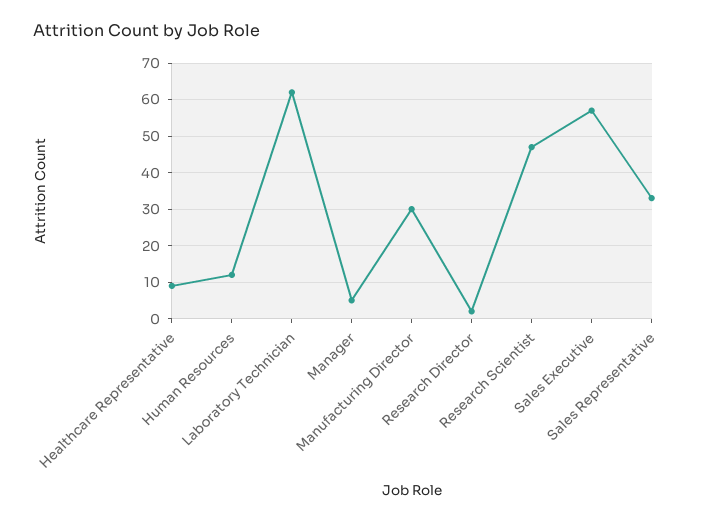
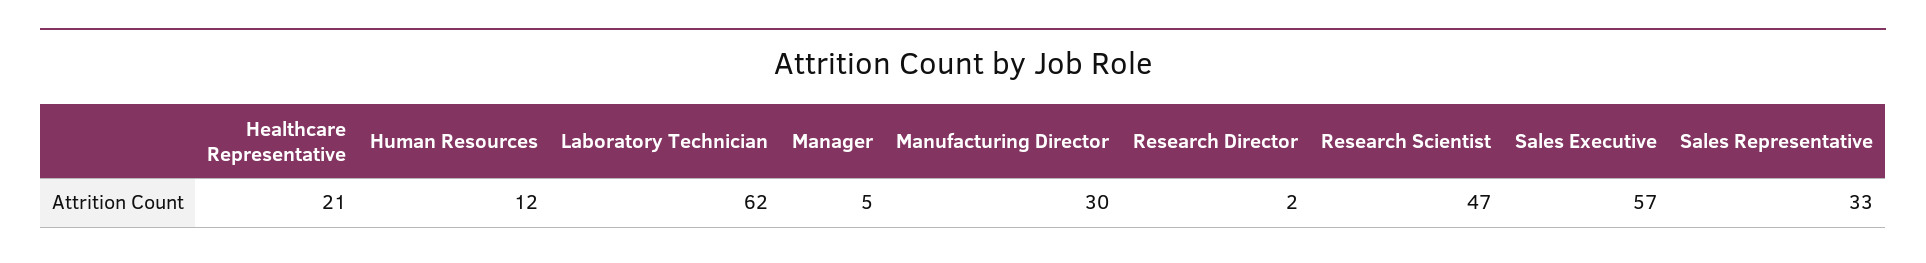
Healthcare Representative: 10 -> 21

